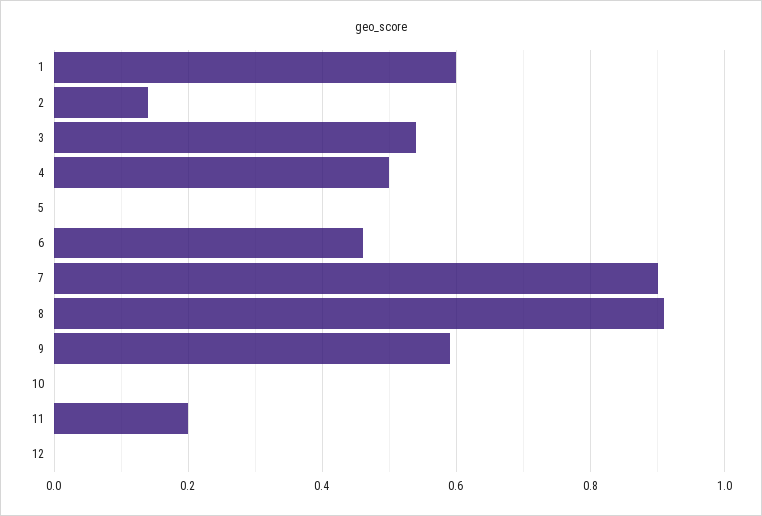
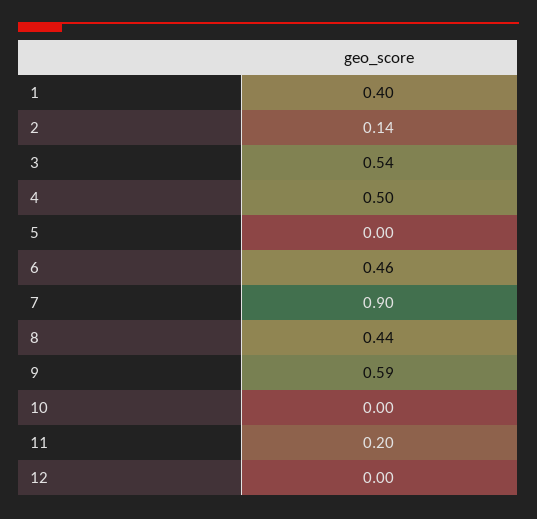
1: 0.6 -> 0.4
8: 0.9 -> 0.44

